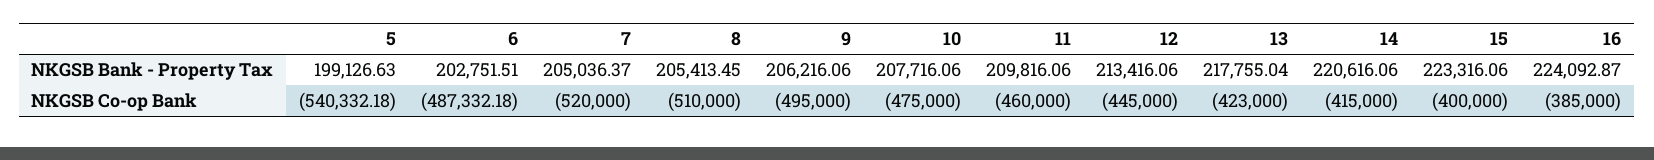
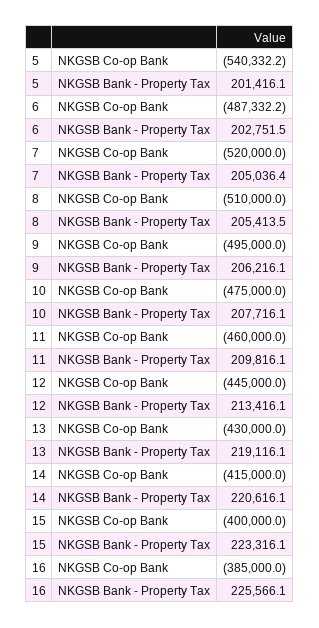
5, NKGSB Bank - Property Tax: 199126.63 -> 201416.1
13, NKGSB Bank - Property Tax: 217755.04 -> 219116.1
16, NKGSB Bank - Property Tax: 224092.87 -> 225566.1
13, NKGSB Co-op Bank: -423000 -> -430000

